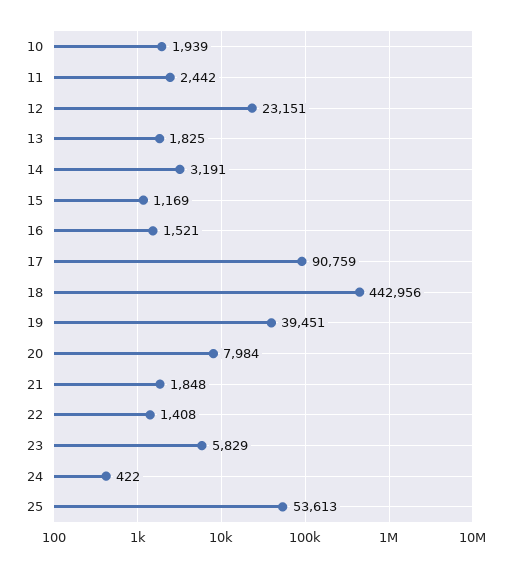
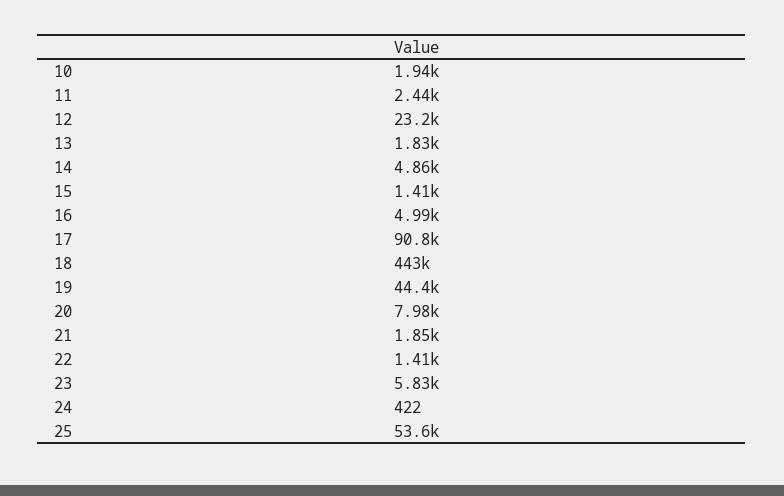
14: 3191 -> 4860
15: 1169 -> 1410
16: 1521 -> 4990
19: 39451 -> 44400

